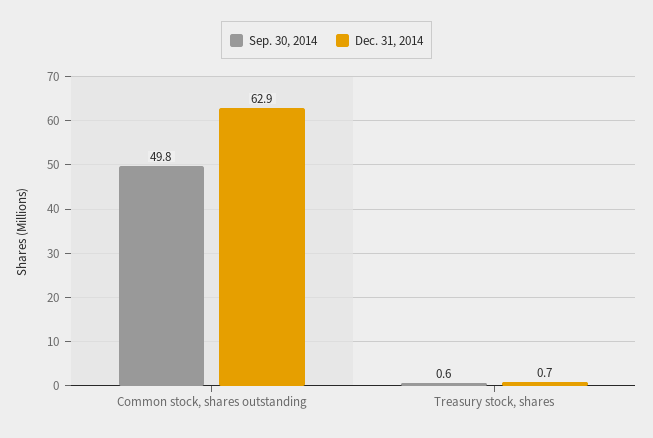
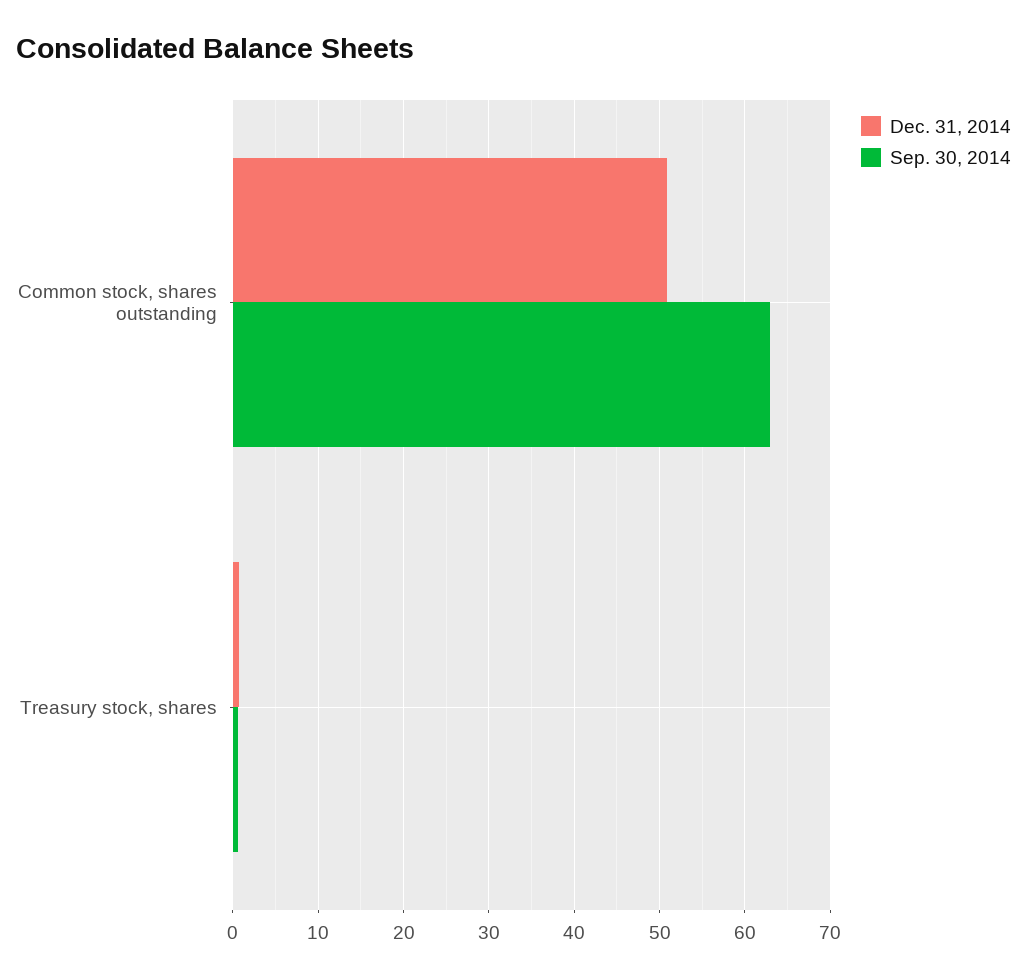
Sep. 30, 2014, Common stock, shares outstanding: 49.8 -> 63
Dec. 31, 2014, Common stock, shares outstanding: 62.9 -> 51

